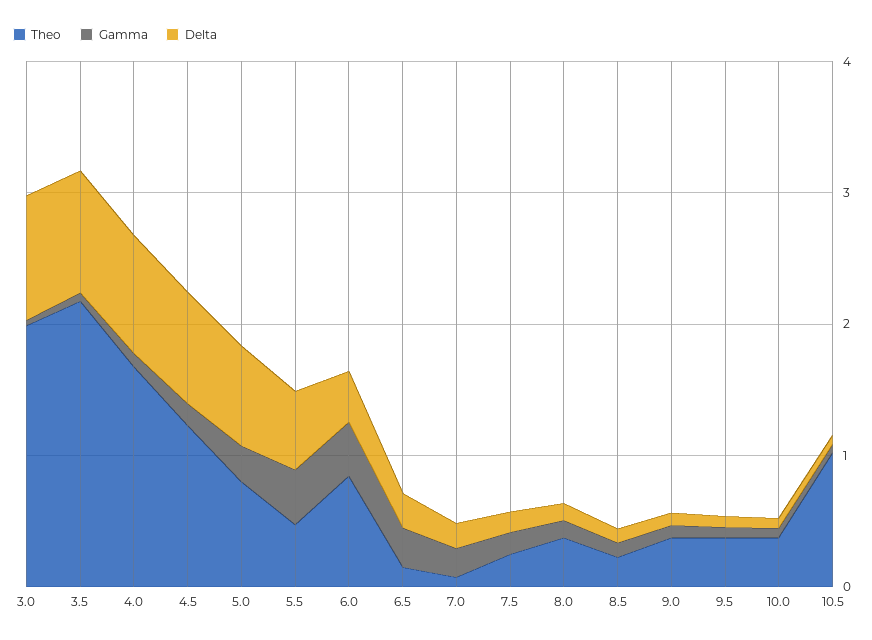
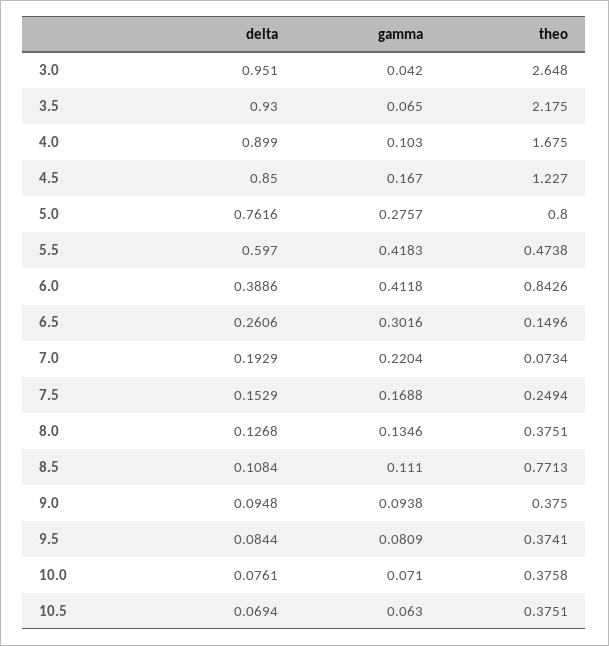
Theo, 3.0: 2 -> 2.648
Theo, 8.5: 0.2 -> 0.7713
Theo, 10.5: 1 -> 0.3751

